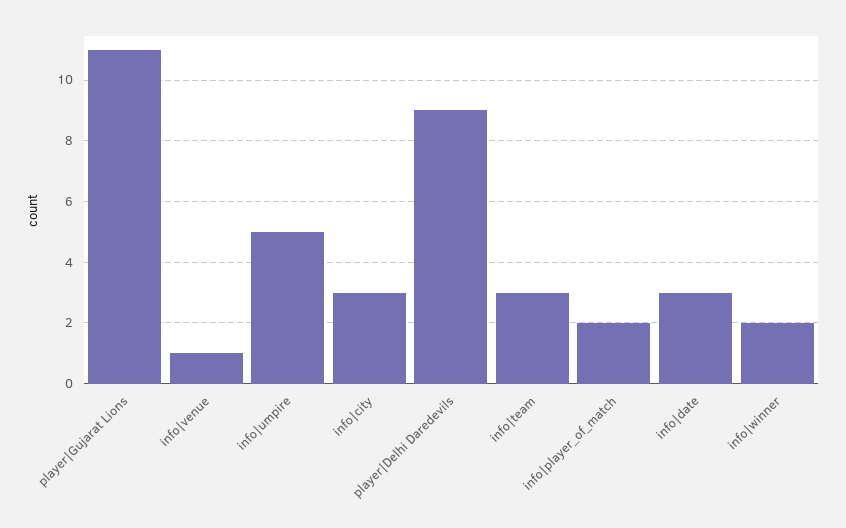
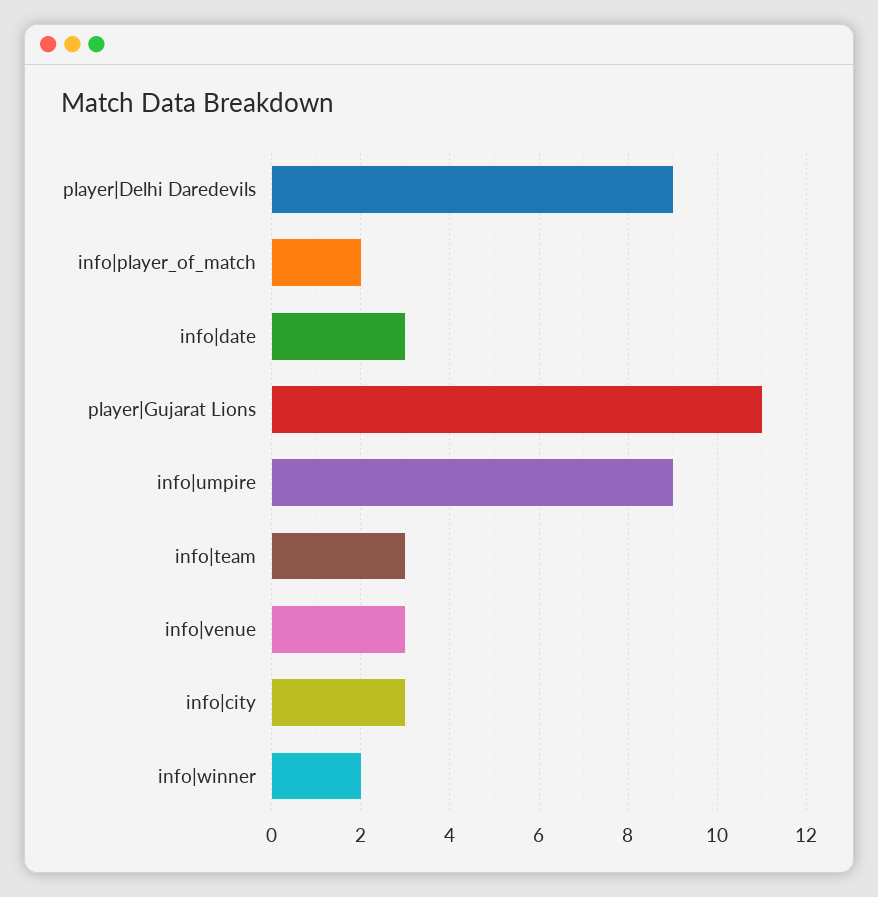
info|venue: 1 -> 3
info|umpire: 5 -> 9

